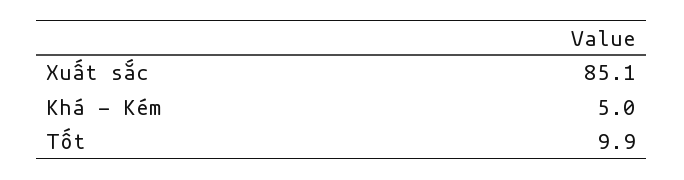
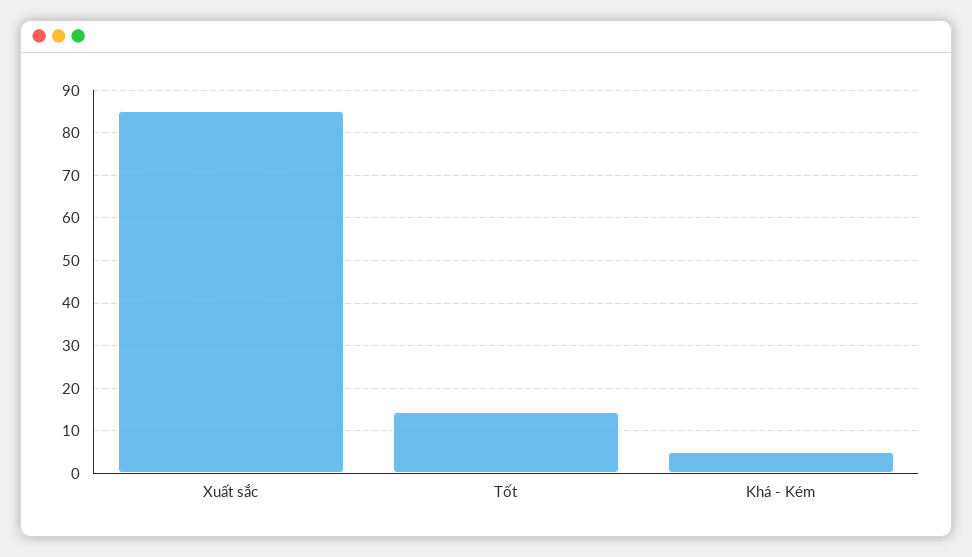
Tốt: 9.9 -> 14

